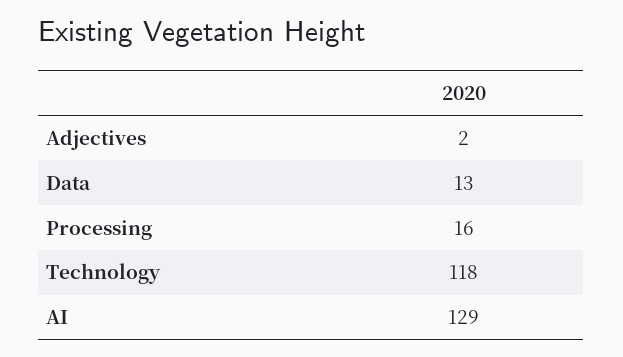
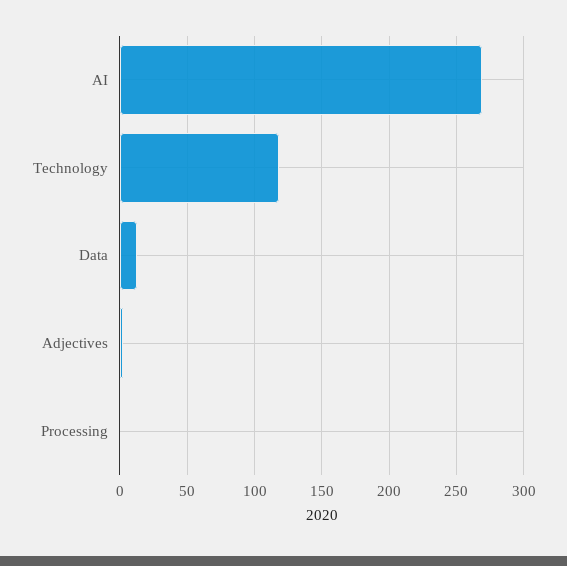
Processing: 16 -> 0
AI: 129 -> 270

